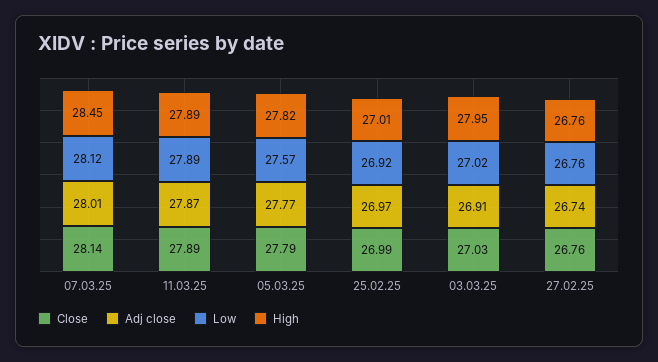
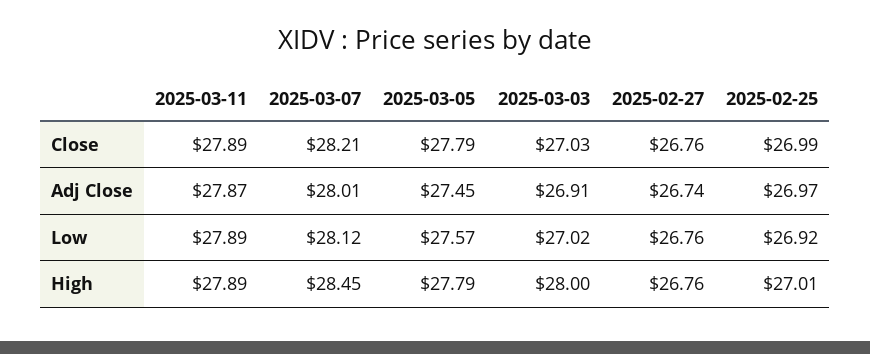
Close, 07.03.25: 28.14 -> 28.21
Adj close, 05.03.25: 27.77 -> 27.45
High, 05.03.25: 27.82 -> 27.79
High, 03.03.25: 27.95 -> 28

